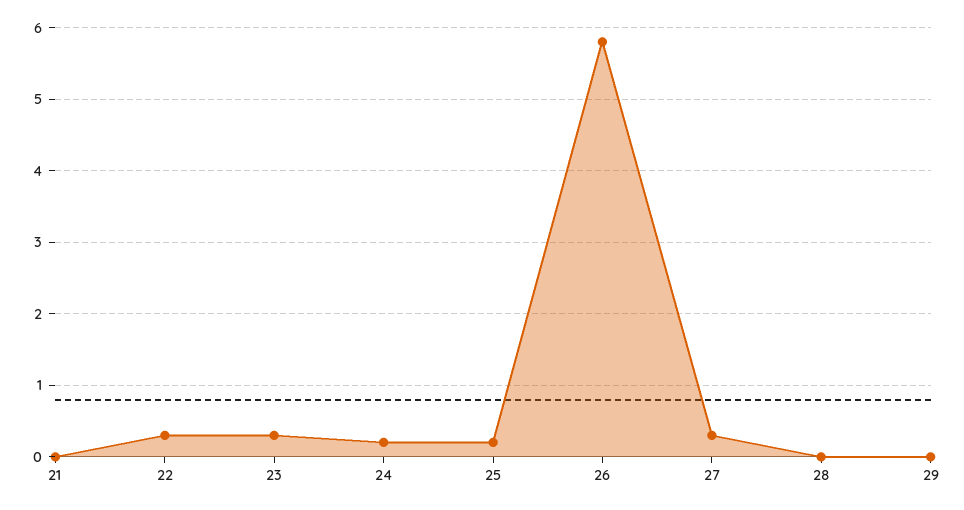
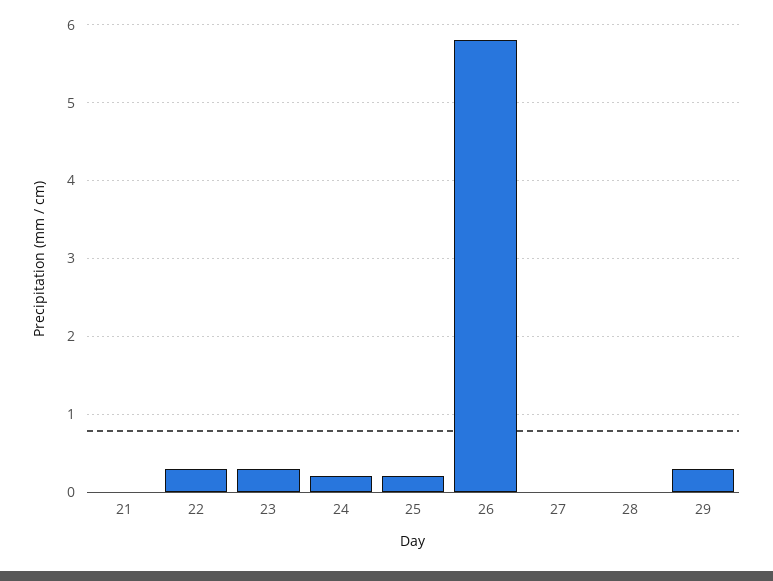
27: 0.3 -> 0
29: 0 -> 0.3

